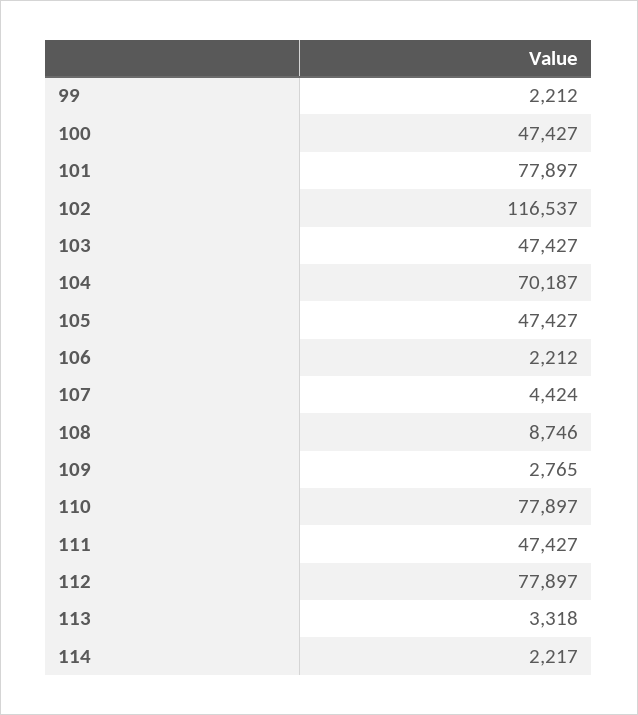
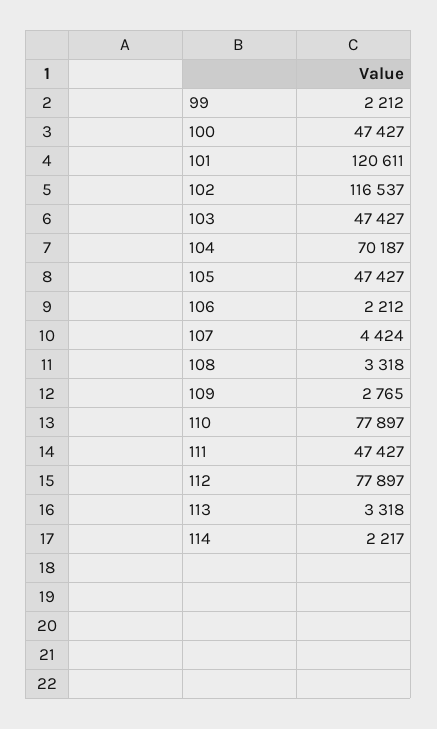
101: 77897 -> 120611
108: 8746 -> 3318

